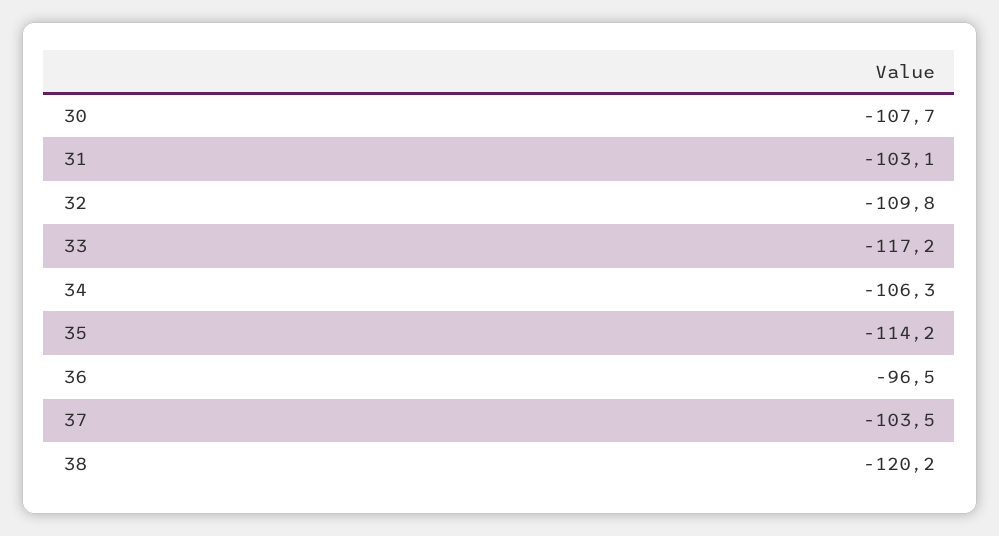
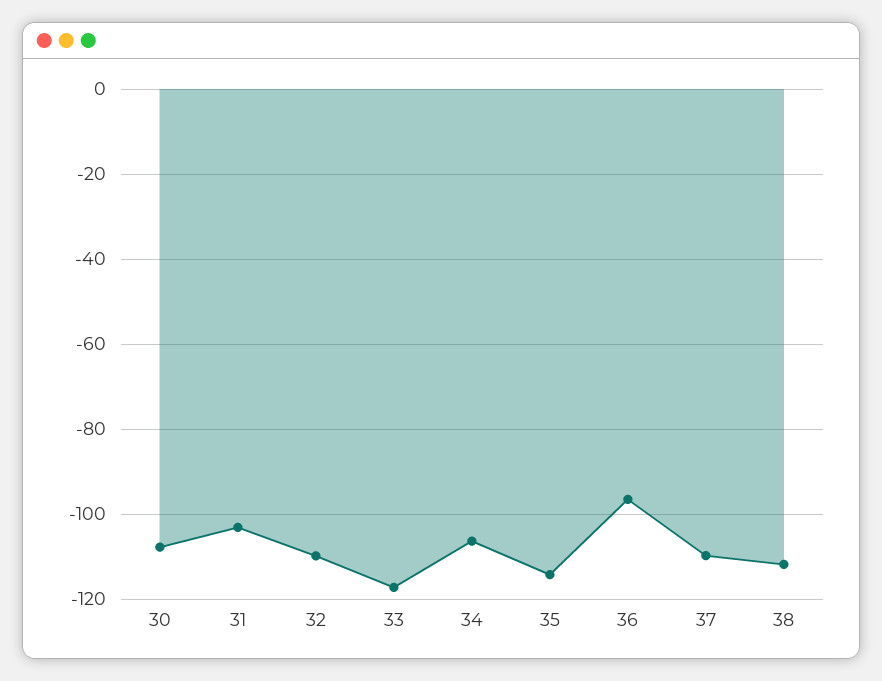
37: -103.5 -> -110
38: -120.2 -> -112

